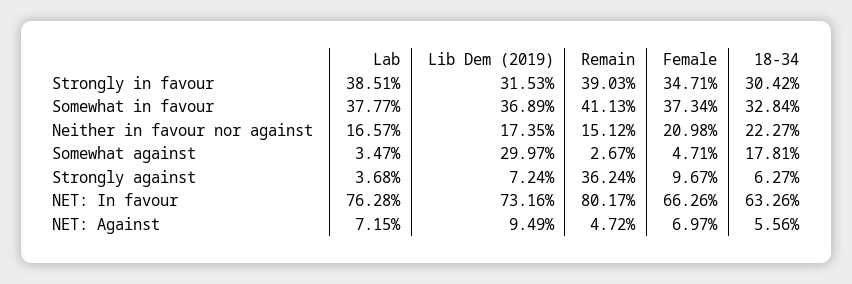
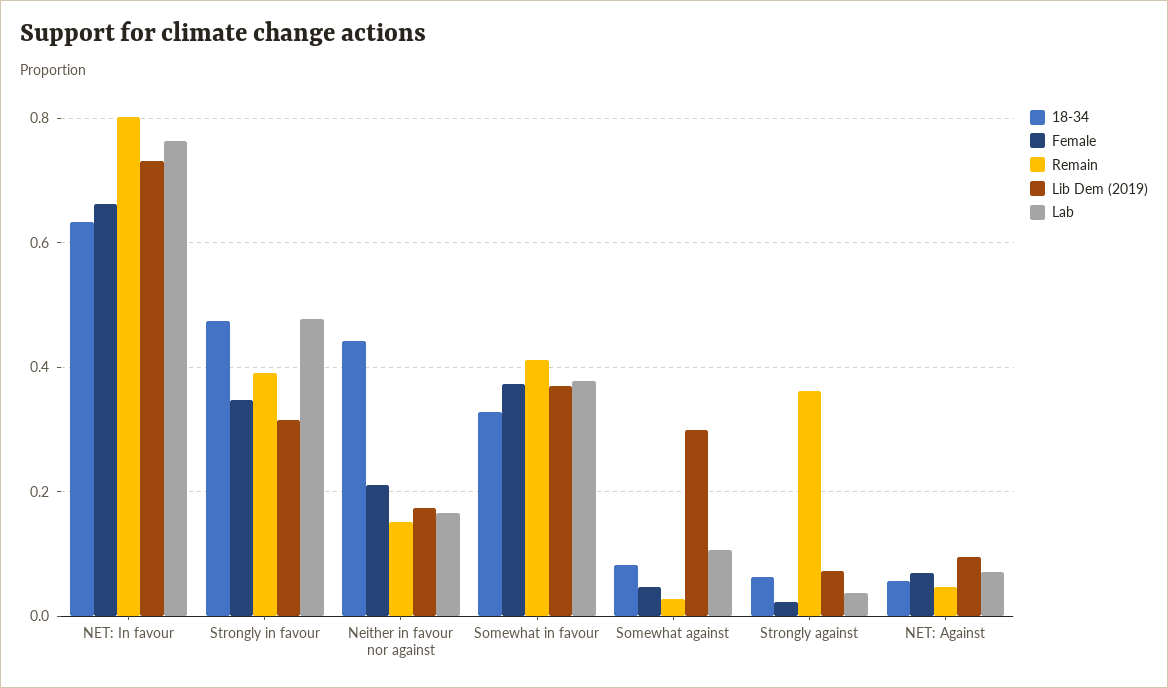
Lab, Strongly in favour: 0.3851 -> 0.48
18-34, Strongly in favour: 0.3042 -> 0.48
18-34, Neither in favour nor against: 0.2227 -> 0.44
Lab, Somewhat against: 0.0347 -> 0.1
18-34, Somewhat against: 0.1781 -> 0.08
Female, Strongly against: 0.0967 -> 0.02

